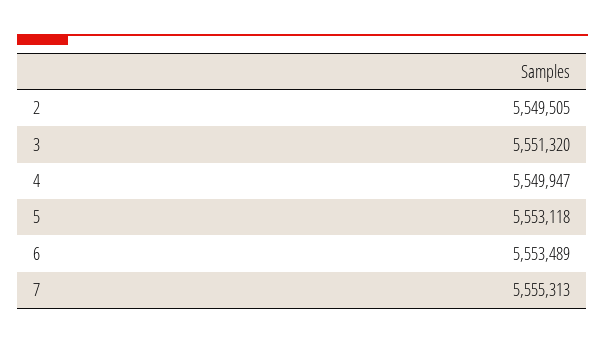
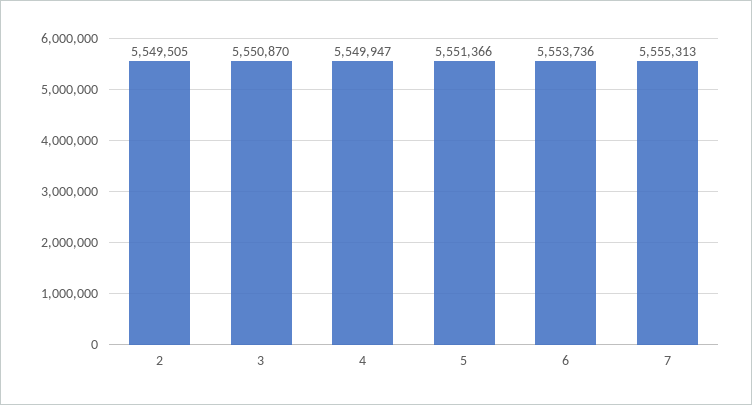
3: 5551320 -> 5550870
5: 5553118 -> 5551366
6: 5553489 -> 5553736

